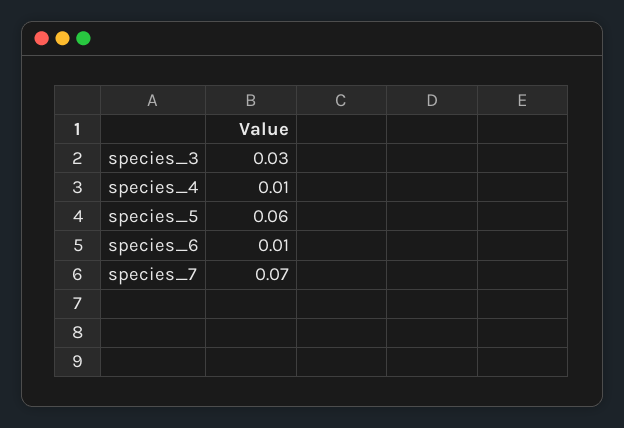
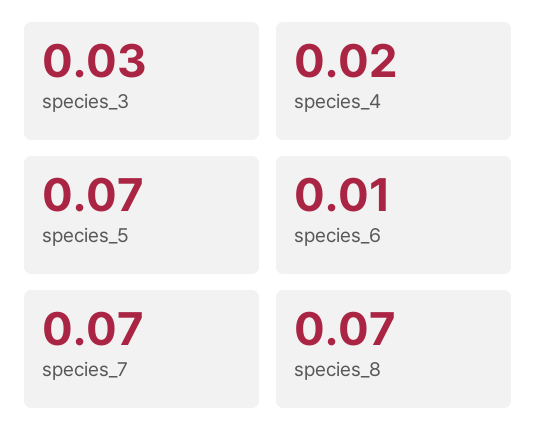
species_4: 0.01 -> 0.02
species_5: 0.06 -> 0.07
species_8: none -> 0.07

